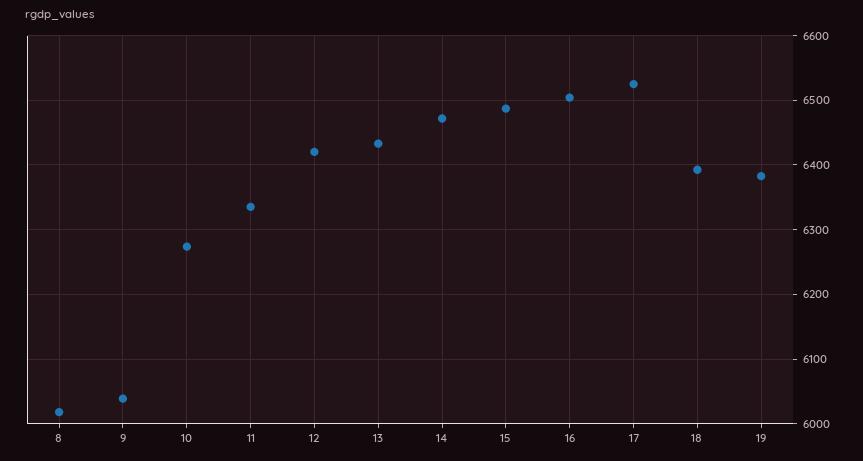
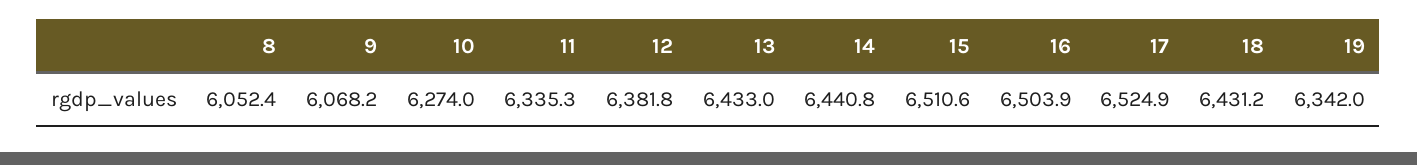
8: 6020 -> 6052.4
9: 6040 -> 6068.2
12: 6420 -> 6381.8
14: 6470 -> 6440.8
15: 6490 -> 6510.6
18: 6390 -> 6431.2
19: 6380 -> 6342

